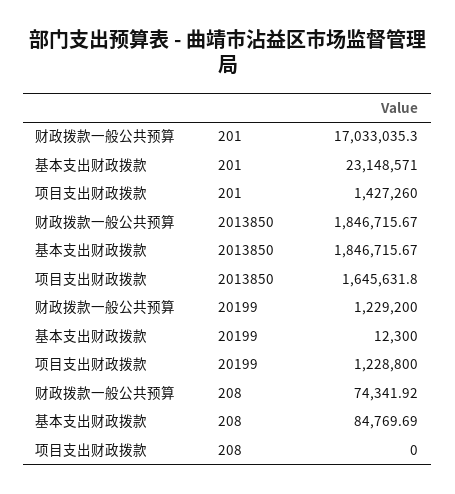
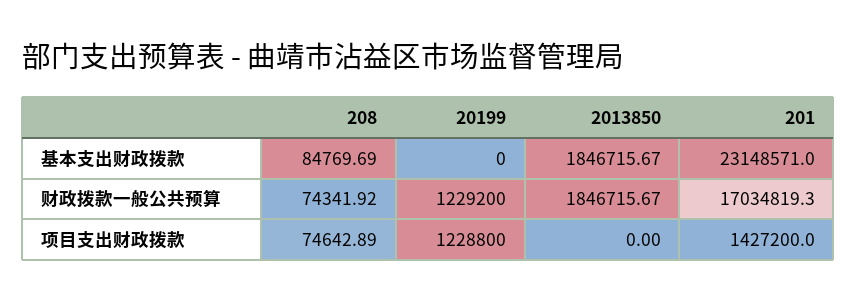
财政拨款一般公共预算, 201: 17033035.3 -> 17034819.3
项目支出财政拨款, 201: 1427260 -> 1427200
项目支出财政拨款, 2013850: 1645631.8 -> 0
基本支出财政拨款, 20199: 12300 -> 0
项目支出财政拨款, 208: 0 -> 74642.89

